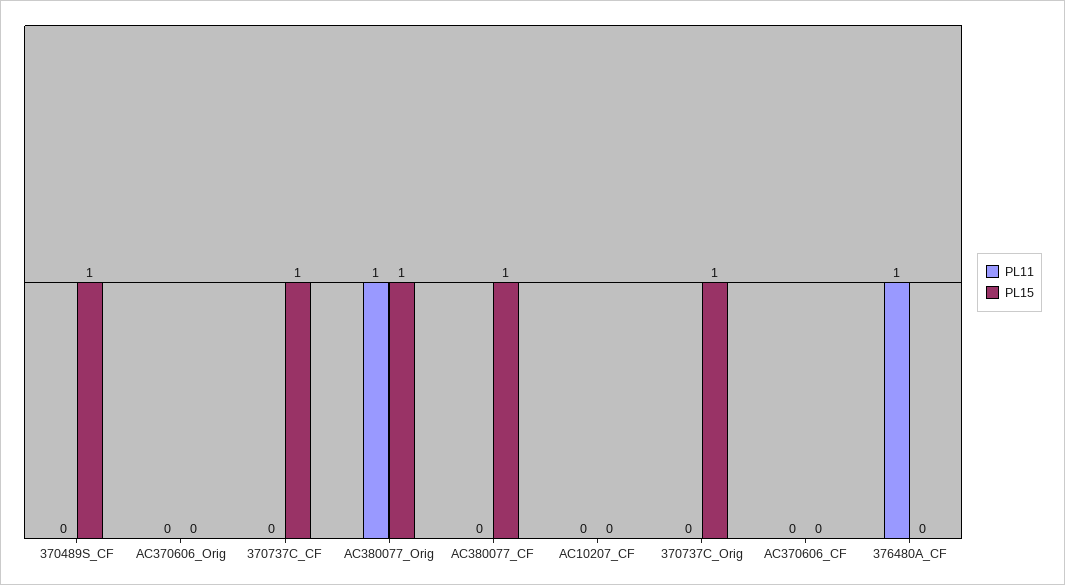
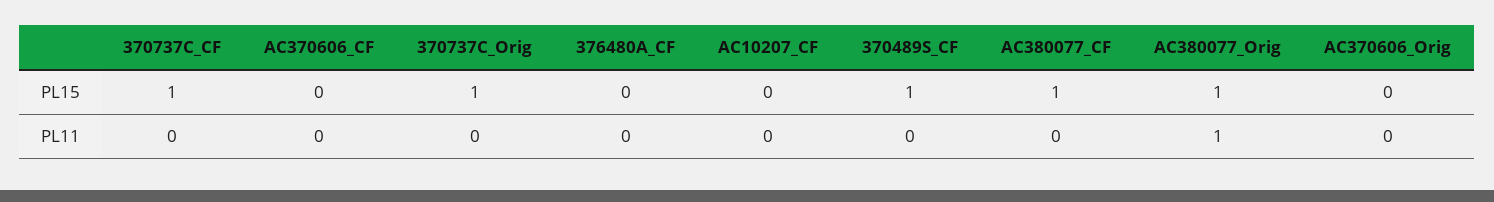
PL11, 376480A_CF: 1 -> 0

